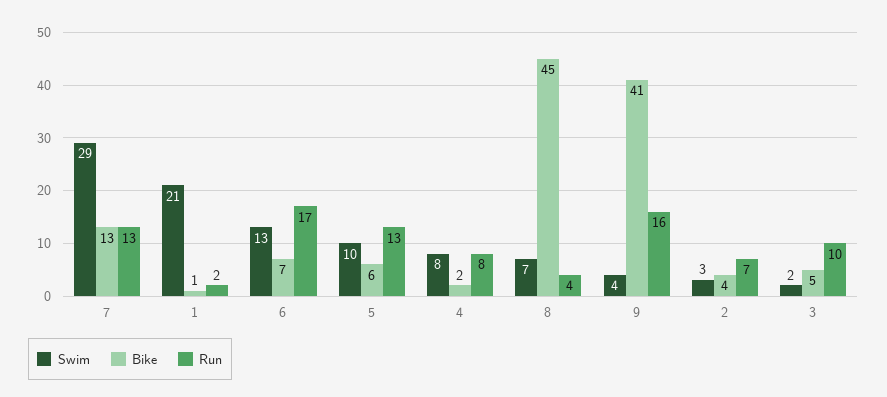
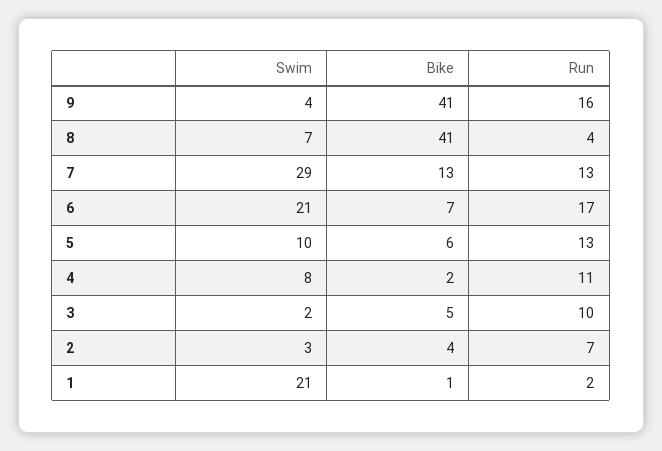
Swim, 6: 13 -> 21
Run, 4: 8 -> 11
Bike, 8: 45 -> 41

